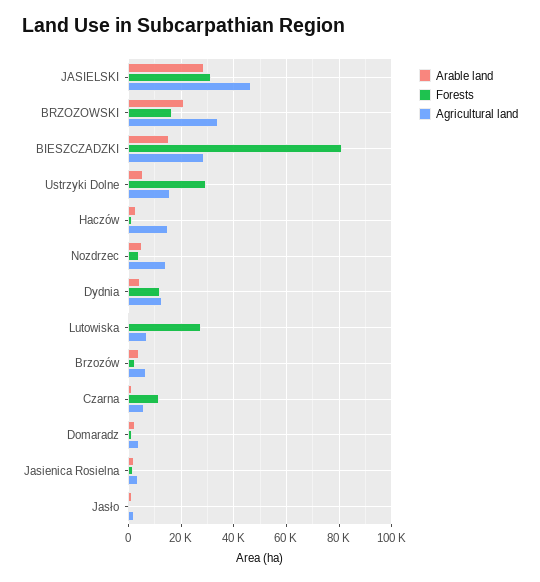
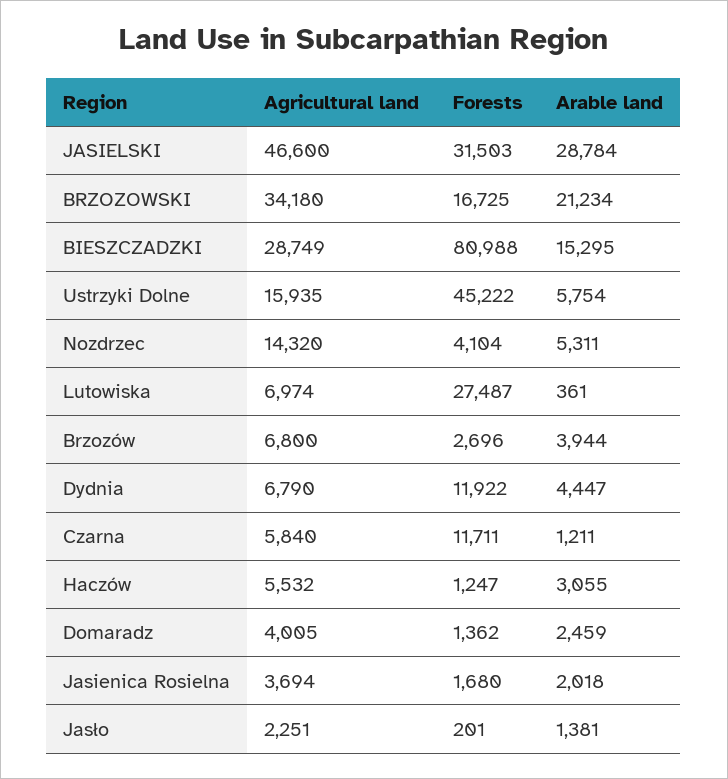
Forests, Ustrzyki Dolne: 30000 -> 45222
Agricultural land, Haczów: 15000 -> 5532
Agricultural land, Dydnia: 12500 -> 6790

